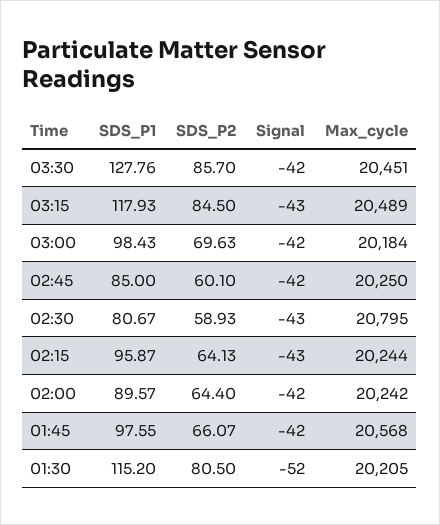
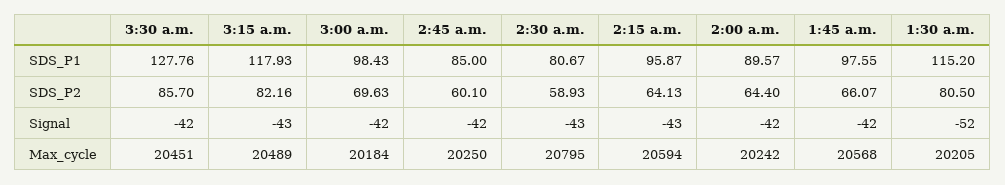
SDS_P2, 03:15: 84.5 -> 82.16
Max_cycle, 02:15: 20244 -> 20594

